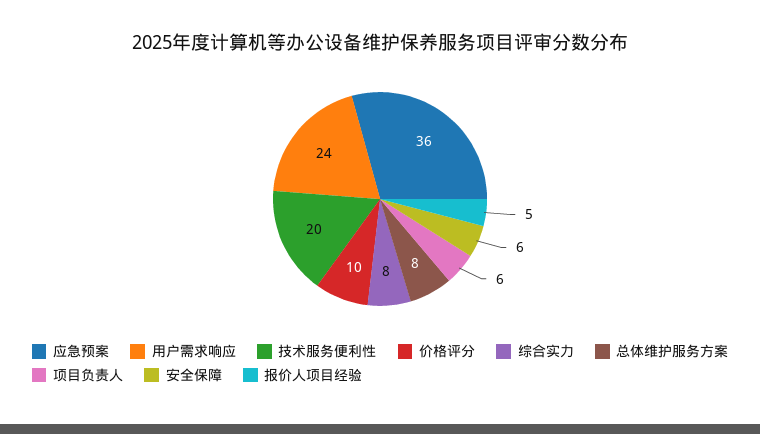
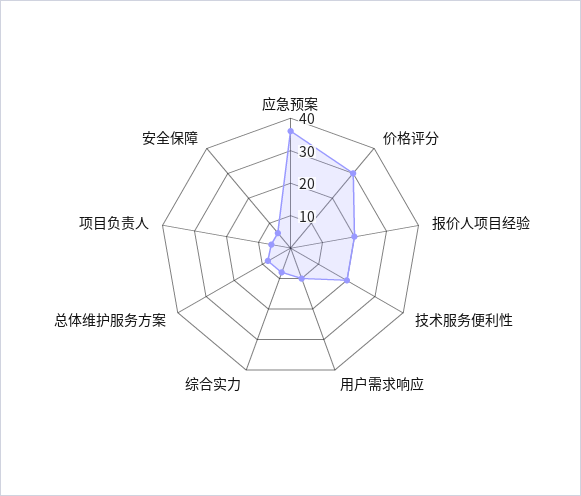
用户需求响应: 24 -> 10
价格评分: 10 -> 30
报价人项目经验: 5 -> 20

